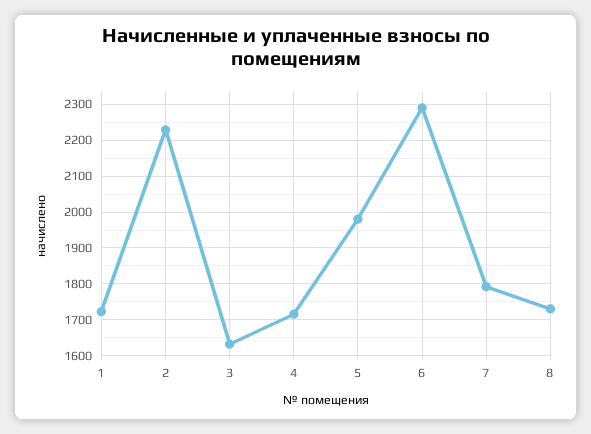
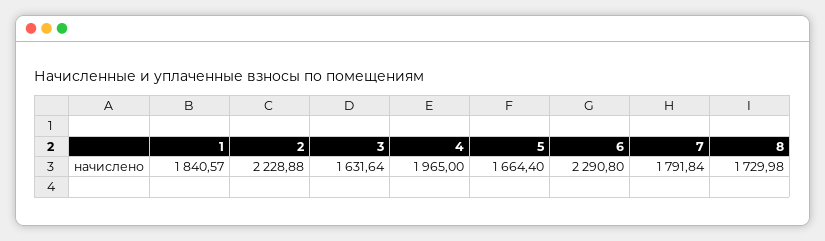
1: 1720 -> 1840.57
4: 1720 -> 1965
5: 1980 -> 1664.4

